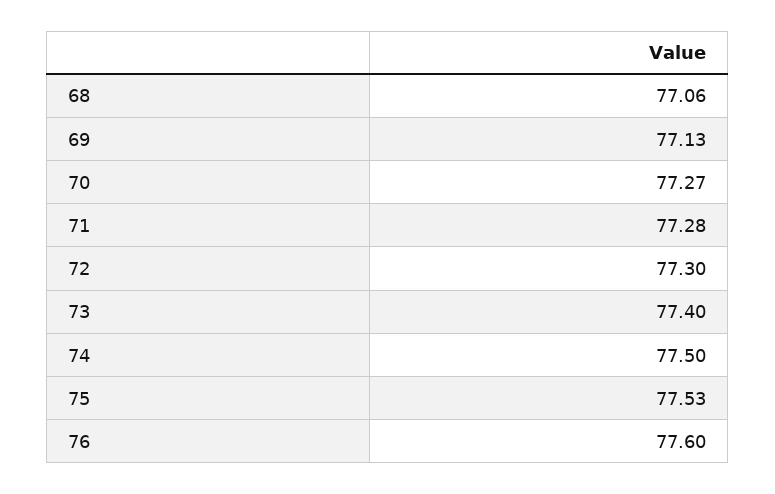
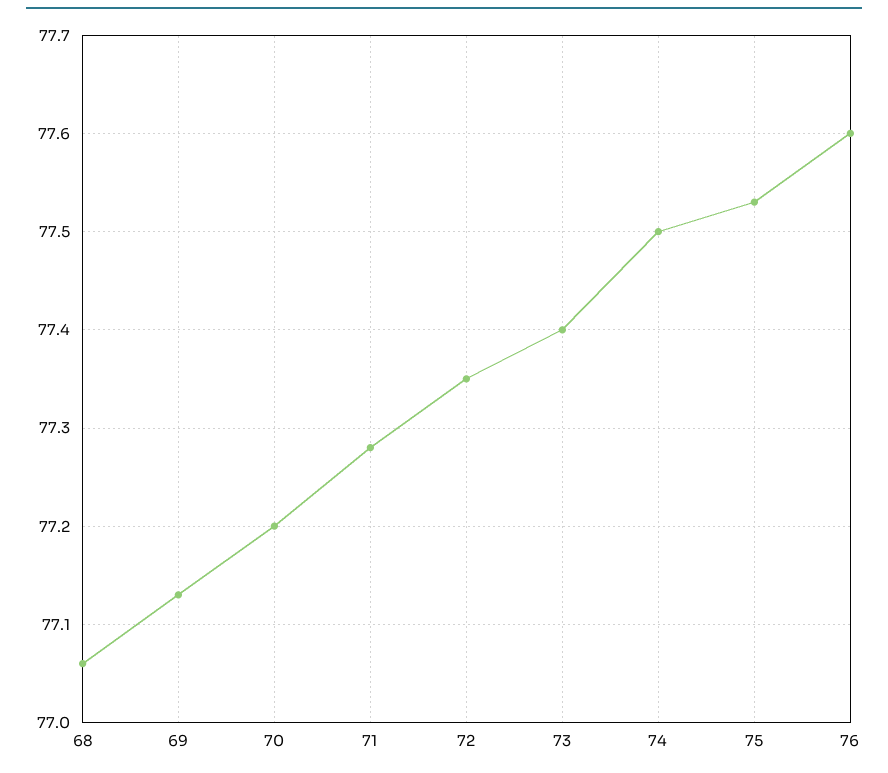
70: 77.27 -> 77.2
72: 77.3 -> 77.35

